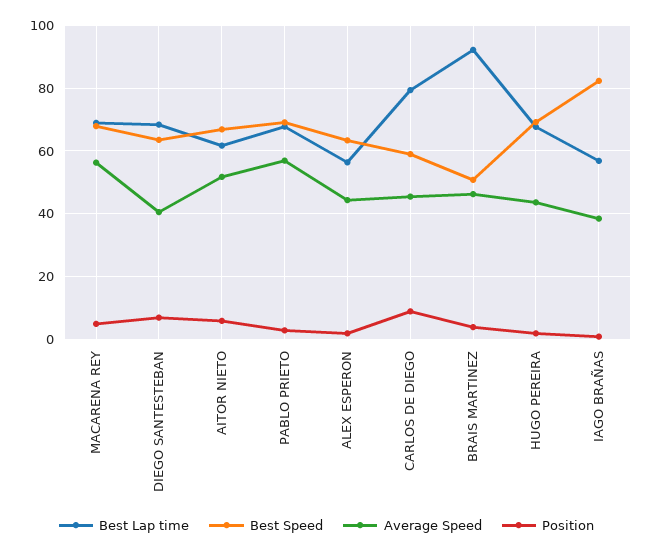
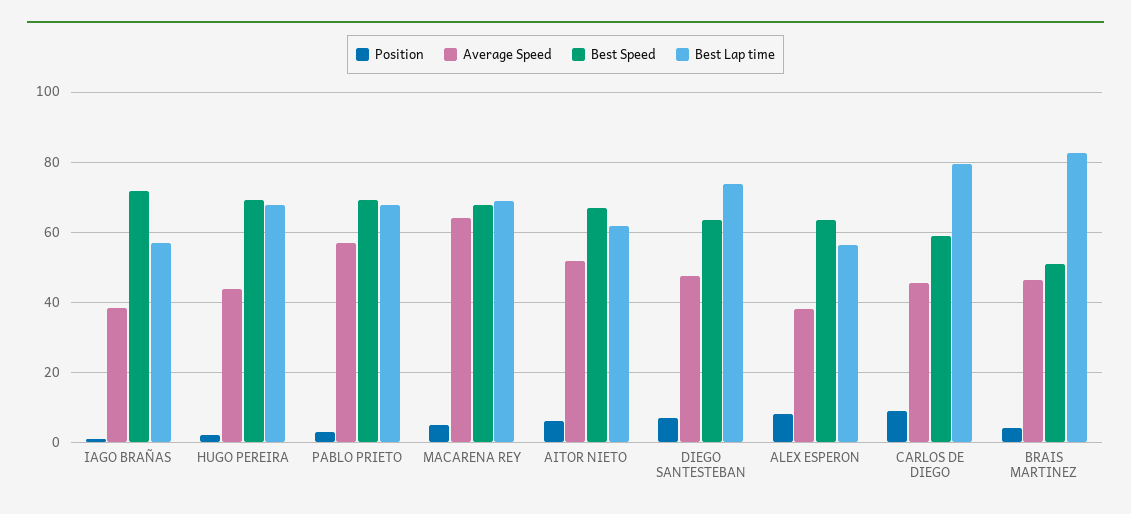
Average Speed, MACARENA REY: 56 -> 64
Best Lap time, DIEGO SANTESTEBAN: 68 -> 74
Average Speed, DIEGO SANTESTEBAN: 40 -> 48
Average Speed, ALEX ESPERON: 44 -> 38
Position, ALEX ESPERON: 2 -> 8
Best Lap time, BRAIS MARTINEZ: 92 -> 82
Best Speed, IAGO BRAÑAS: 82 -> 72

